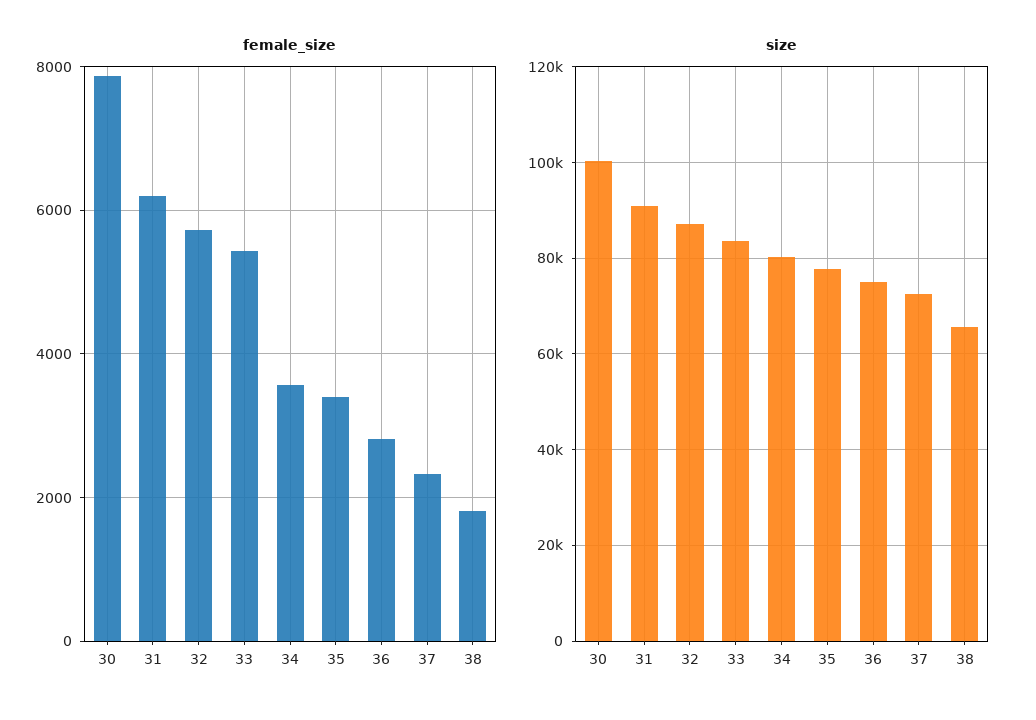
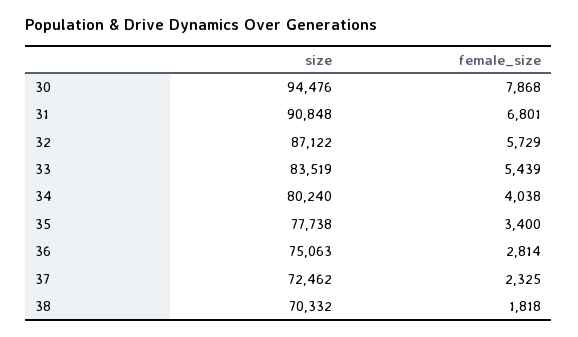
female_size, 31: 6200 -> 6801
female_size, 34: 3600 -> 4038
size, 30: 100000 -> 94476
size, 38: 66000 -> 70332

